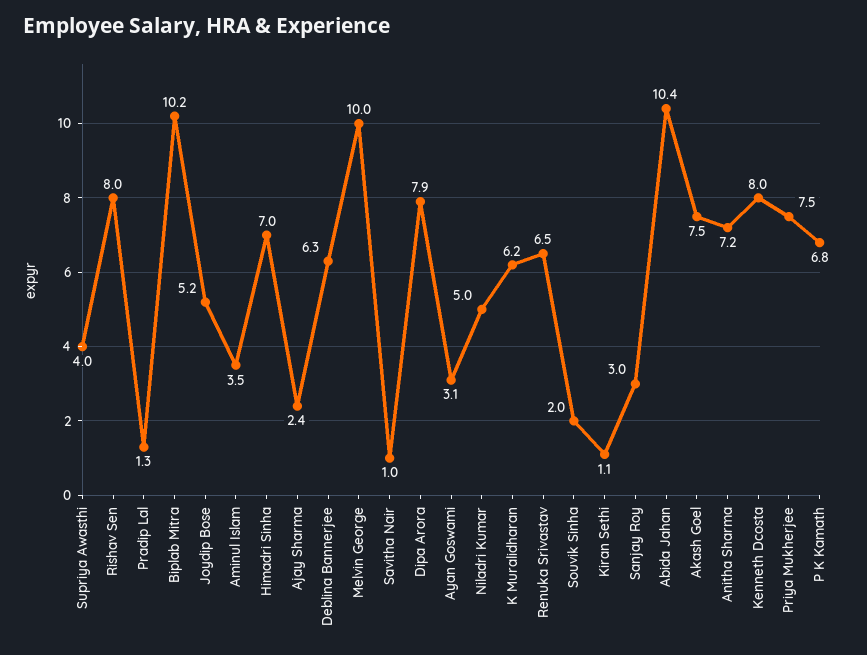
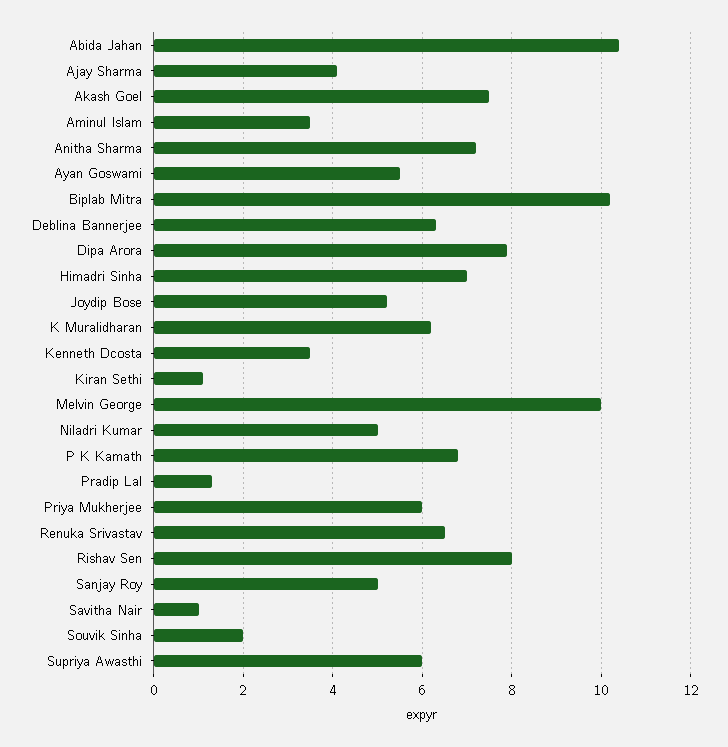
Supriya Awasthi: 4 -> 6
Ajay Sharma: 2.4 -> 4
Ayan Goswami: 3.1 -> 5.5
Sanjay Roy: 3 -> 5
Kenneth Dcosta: 8 -> 3.5
Priya Mukherjee: 7.5 -> 6

